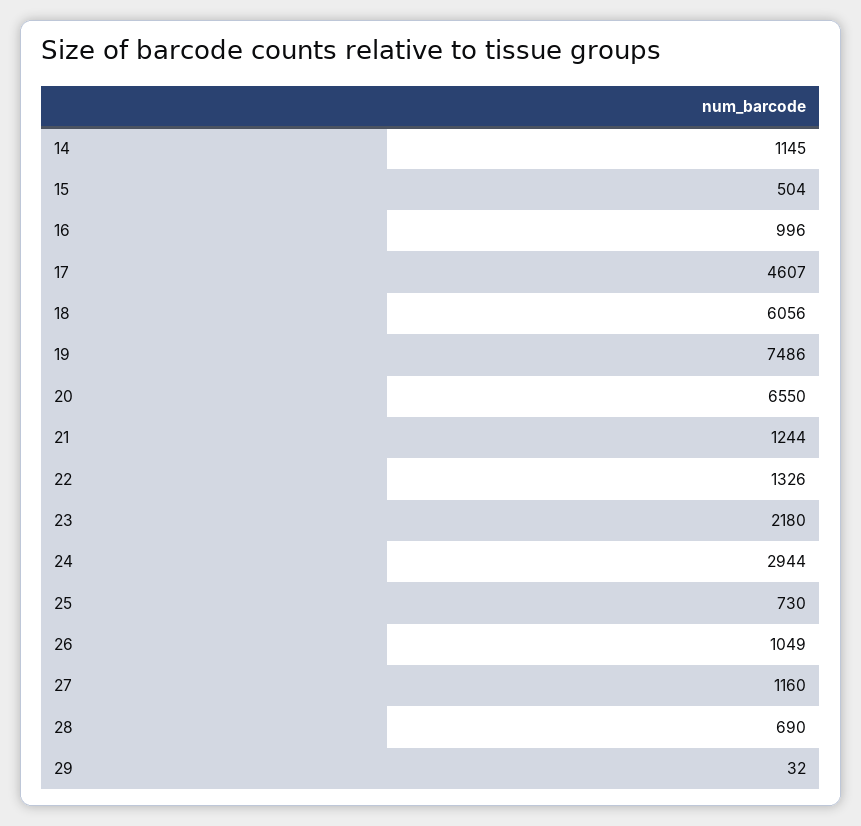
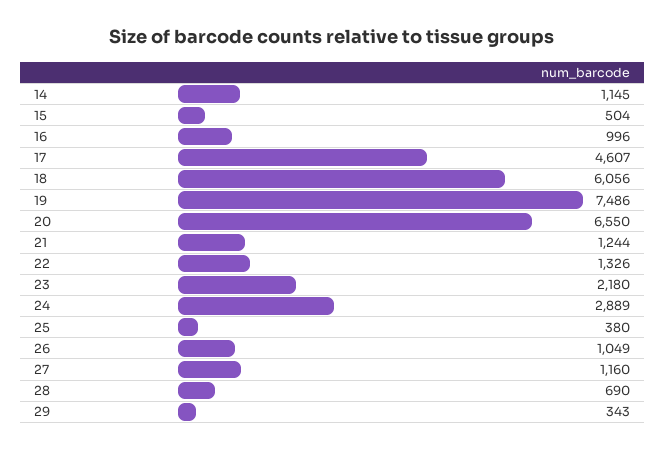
24: 2944 -> 2889
25: 730 -> 380
29: 32 -> 343

